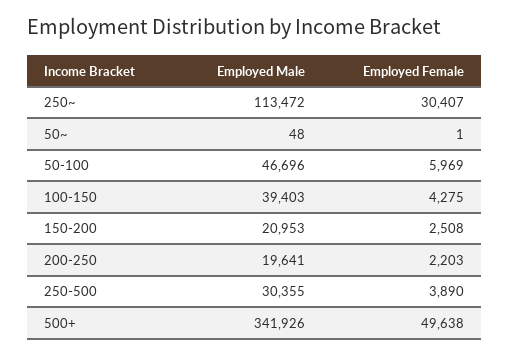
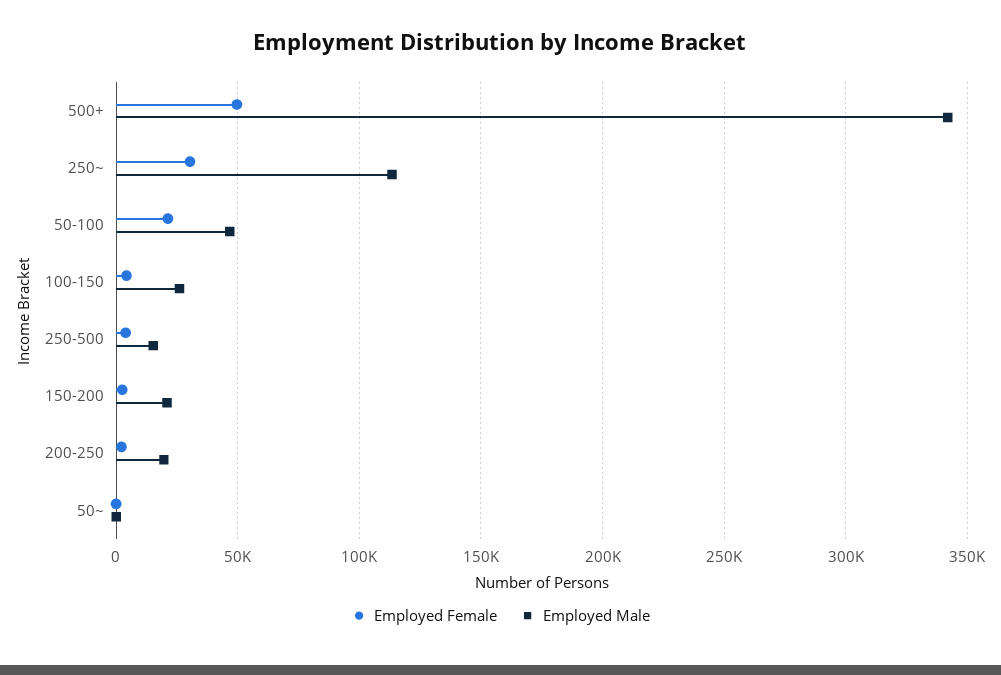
Employed Female, 50-100: 5969 -> 20000
Employed Male, 100-150: 39403 -> 25000
Employed Male, 250-500: 30355 -> 15000

